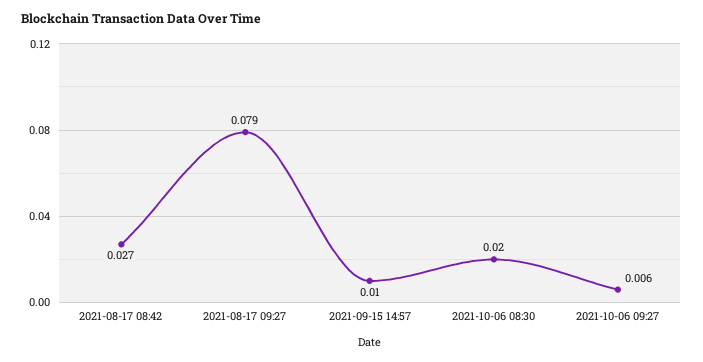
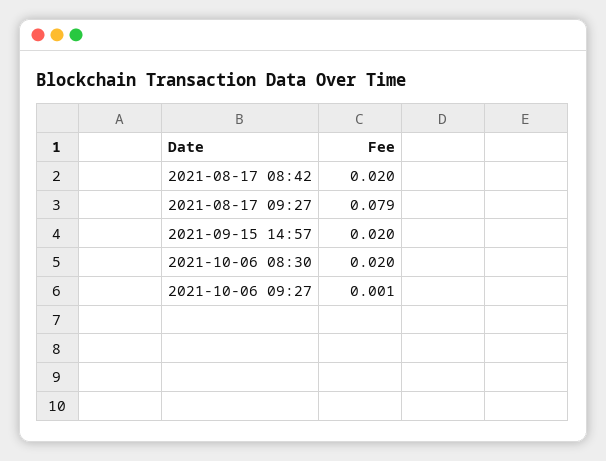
2021-08-17 08:42: 0.027 -> 0.02
2021-09-15 14:57: 0.01 -> 0.02
2021-10-06 09:27: 0.006 -> 0.001

